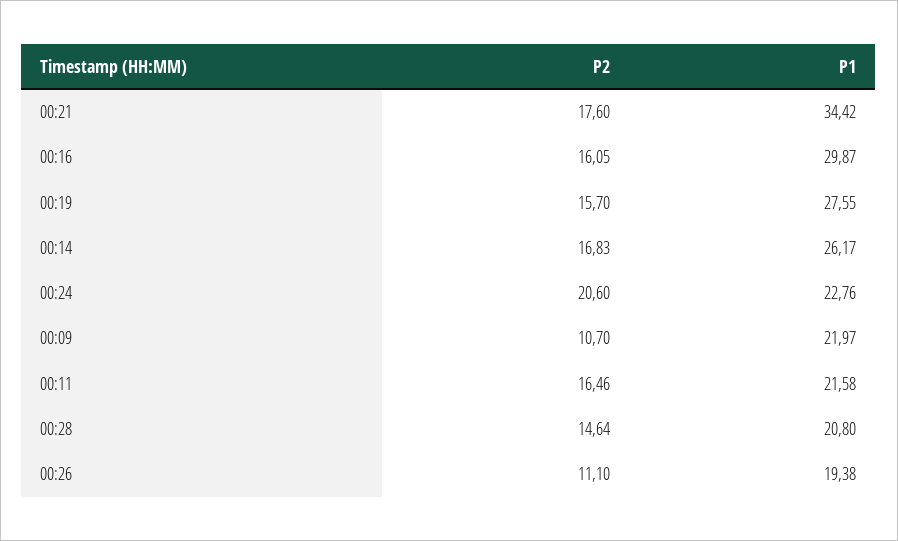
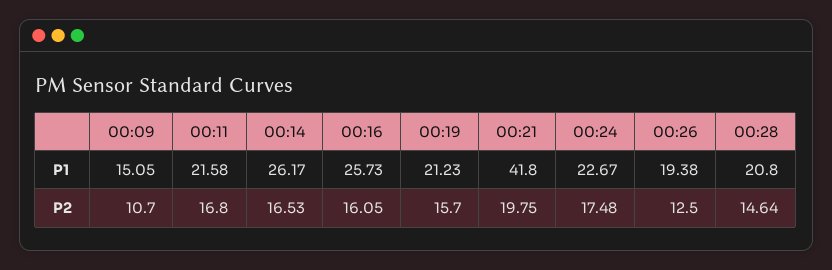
P2, 00:21: 17.6 -> 19.75
P1, 00:21: 34.42 -> 41.8
P1, 00:16: 29.87 -> 25.73
P1, 00:19: 27.55 -> 21.23
P2, 00:14: 16.83 -> 16.53
P2, 00:24: 20.6 -> 17.48
P1, 00:24: 22.76 -> 22.67
P1, 00:09: 21.97 -> 15.05
P2, 00:11: 16.46 -> 16.8
P2, 00:26: 11.1 -> 12.5

